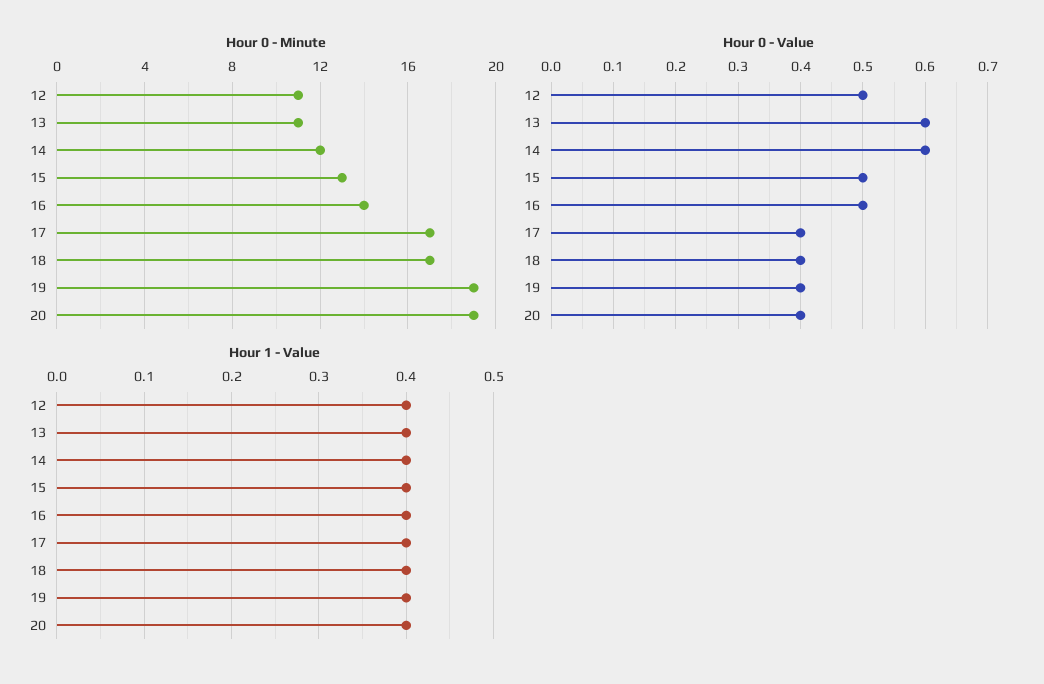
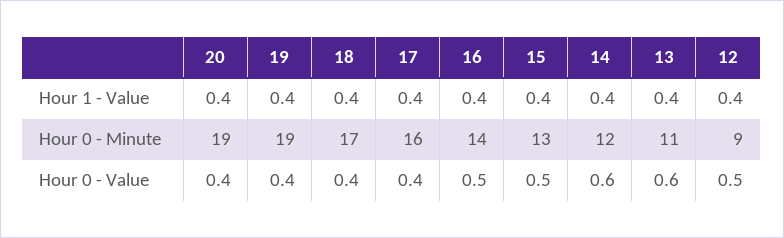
Hour 0 - Minute, 12: 11 -> 9
Hour 0 - Minute, 17: 17 -> 16

